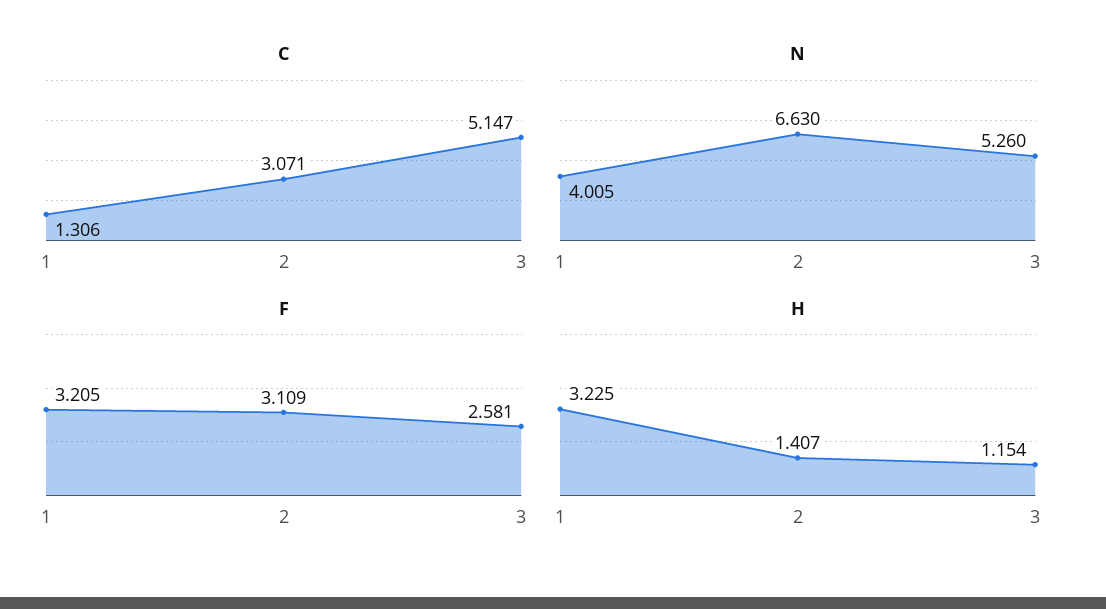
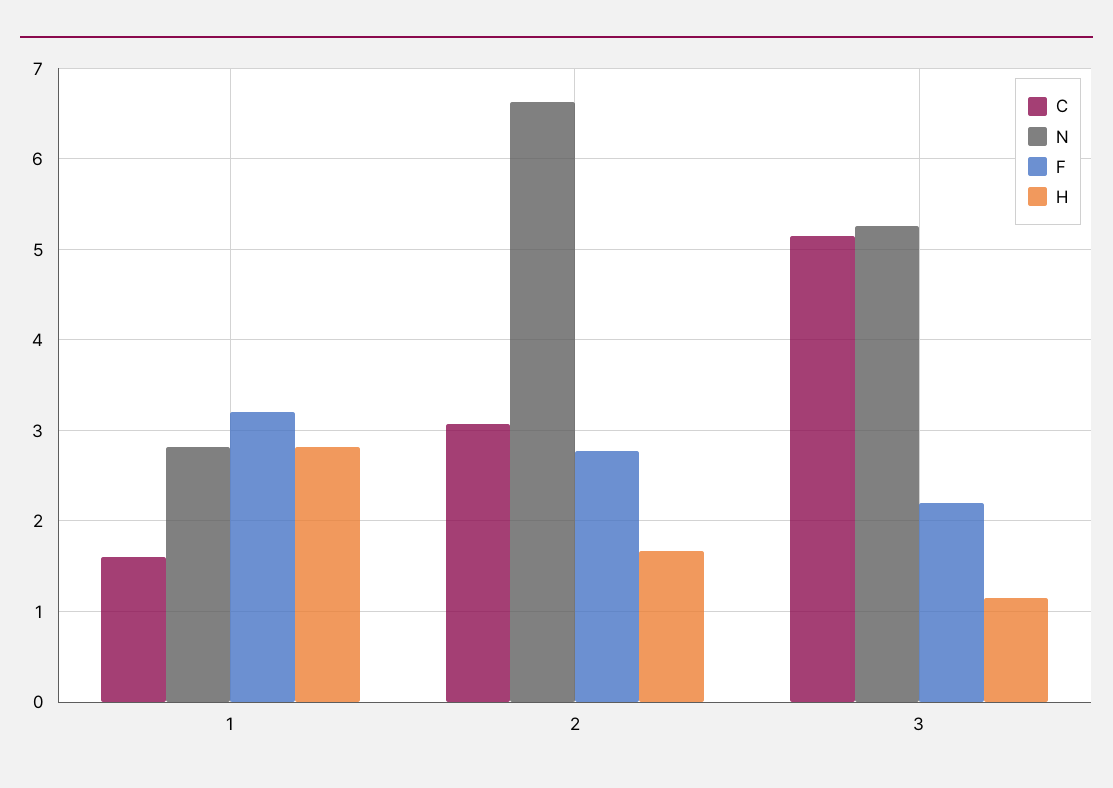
C, 1: 1.306 -> 1.6
N, 1: 4.005 -> 2.8
F, 2: 3.109 -> 2.8
F, 3: 2.581 -> 2.2
H, 1: 3.225 -> 2.8
H, 2: 1.407 -> 1.7

